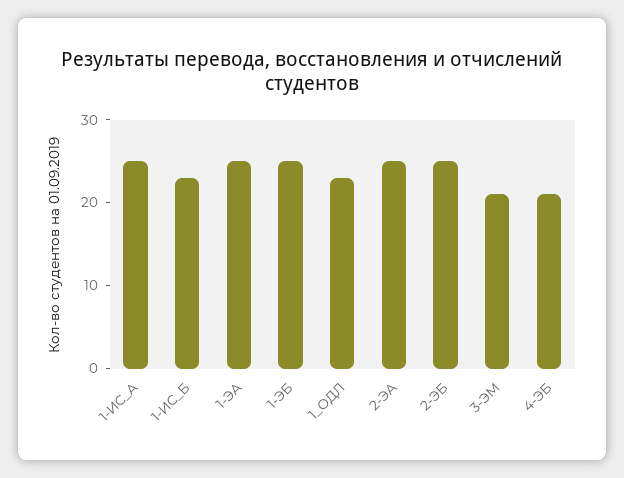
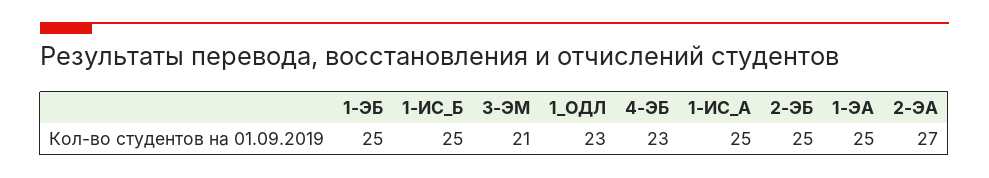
1-ИС_Б: 23 -> 25
2-ЭА: 25 -> 27
4-ЭБ: 21 -> 23

